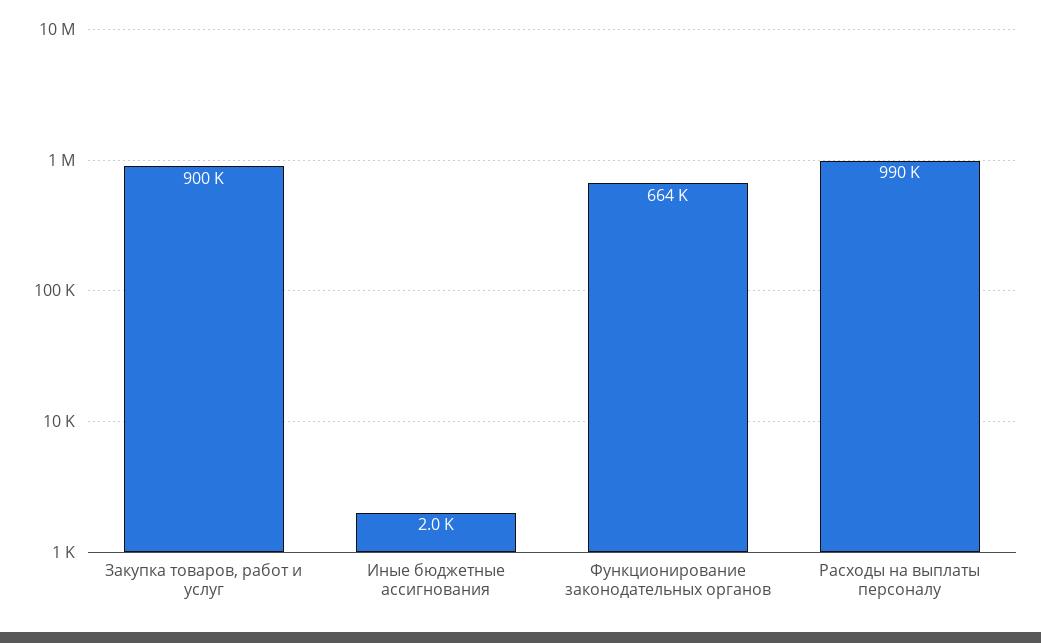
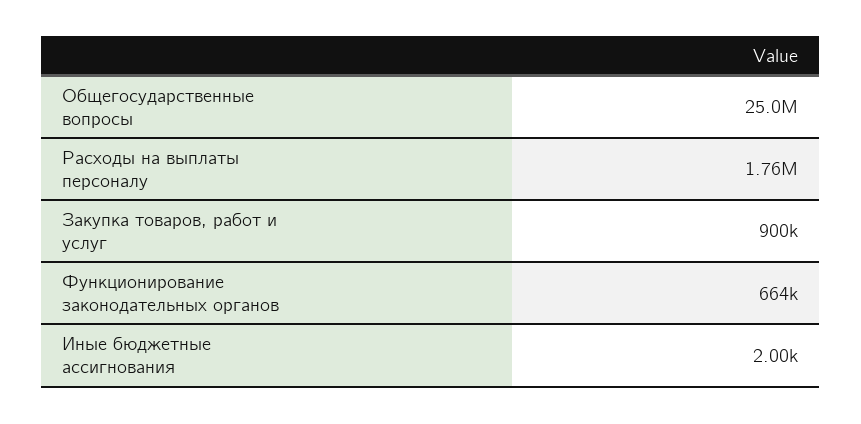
Расходы на выплаты персоналу: 990000 -> 1760000
Общегосударственные вопросы: none -> 25000000

